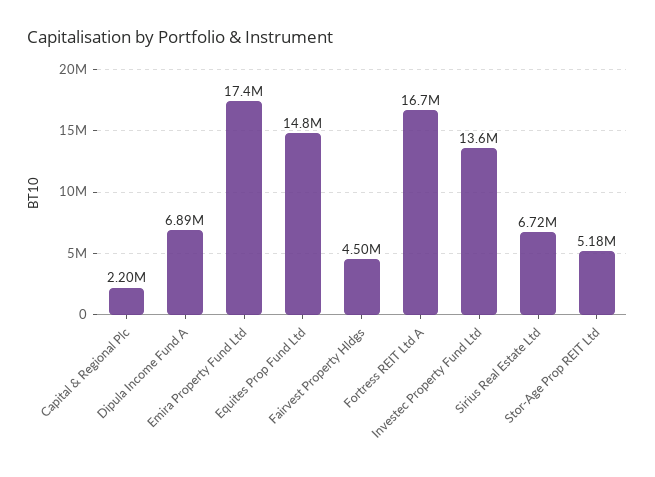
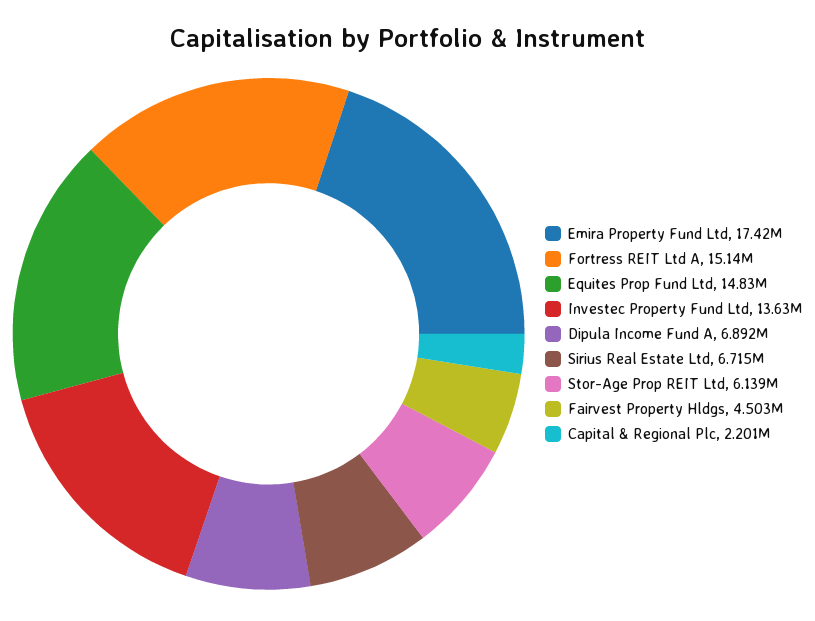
Fortress REIT Ltd A: 16700000 -> 15140000
Stor-Age Prop REIT Ltd: 5180000 -> 6139000

